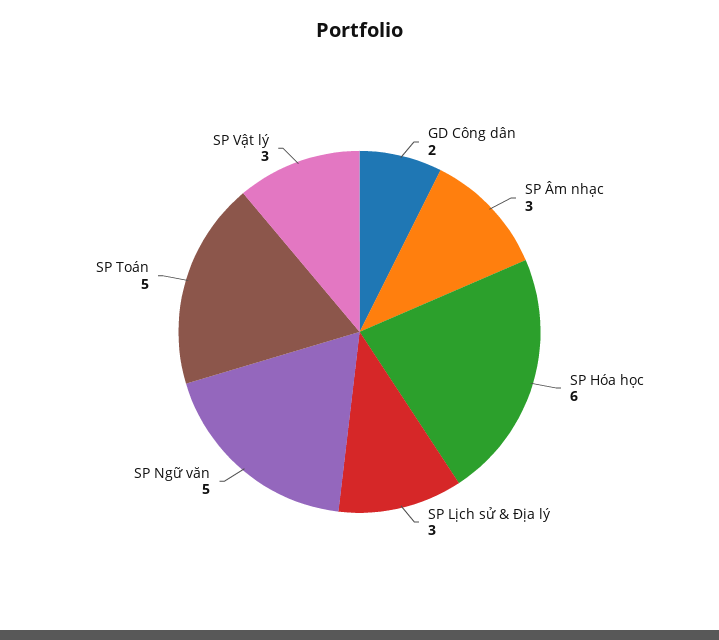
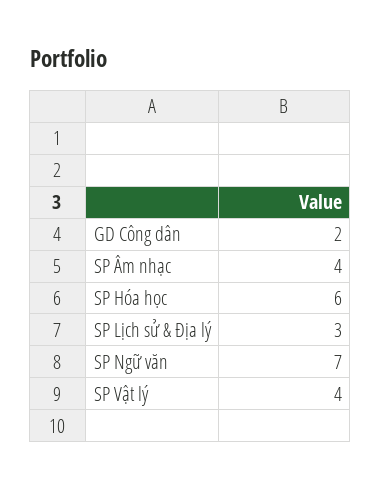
SP Âm nhạc: 3 -> 4
SP Ngữ văn: 5 -> 7
SP Toán: 5 -> none
SP Vật lý: 3 -> 4

